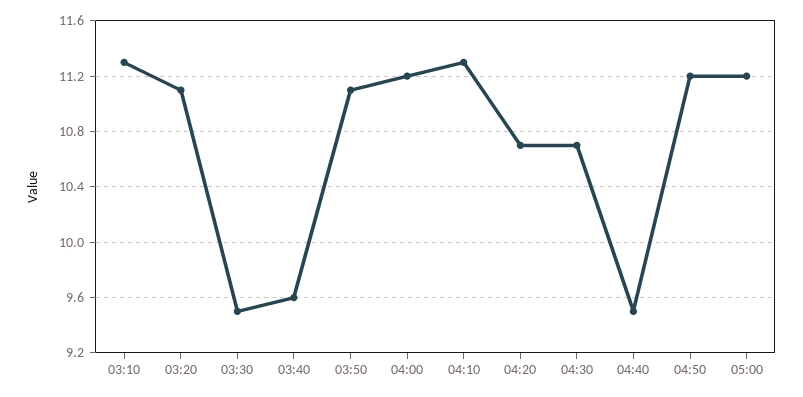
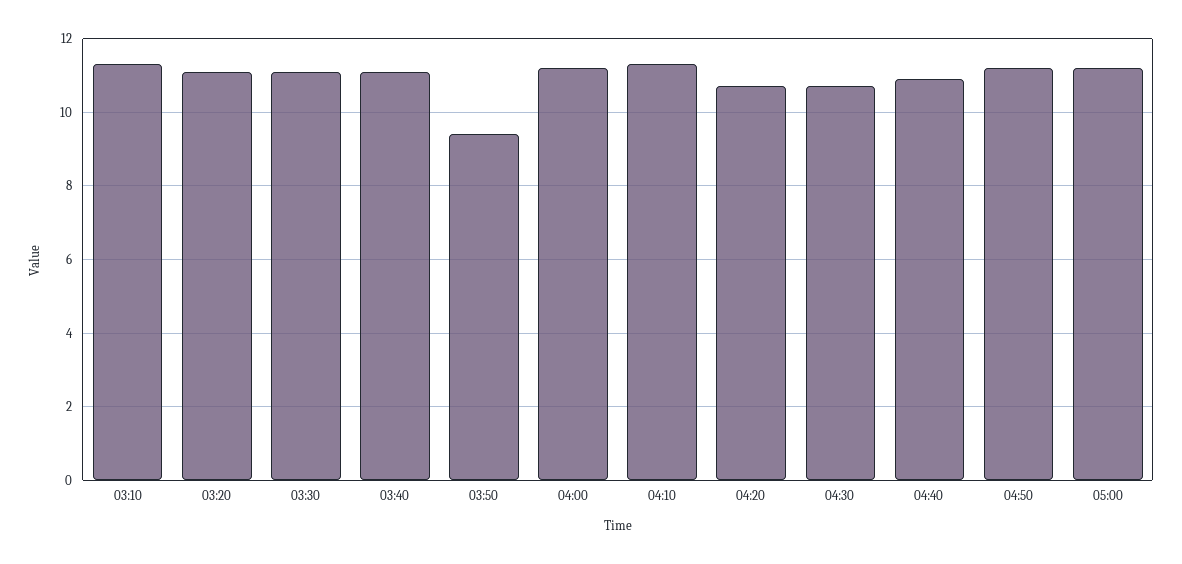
03:30: 9.5 -> 11
03:40: 9.6 -> 11
03:50: 11.1 -> 9.5
04:40: 9.5 -> 11

